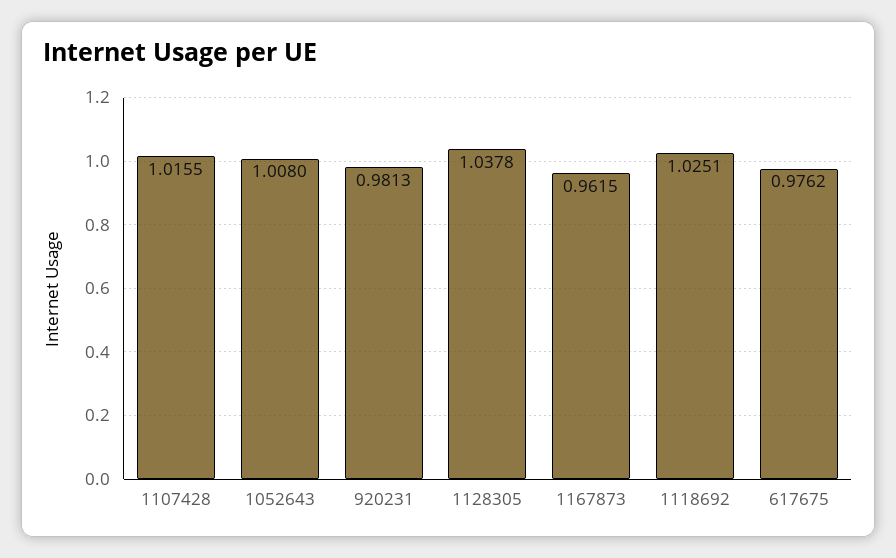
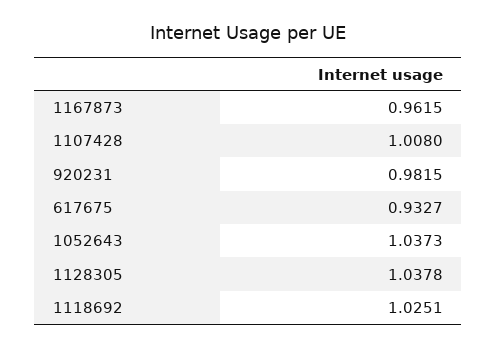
1107428: 1.0155 -> 1.008
1052643: 1.008 -> 1.0373
920231: 0.9813 -> 0.9815
617675: 0.9762 -> 0.9327

